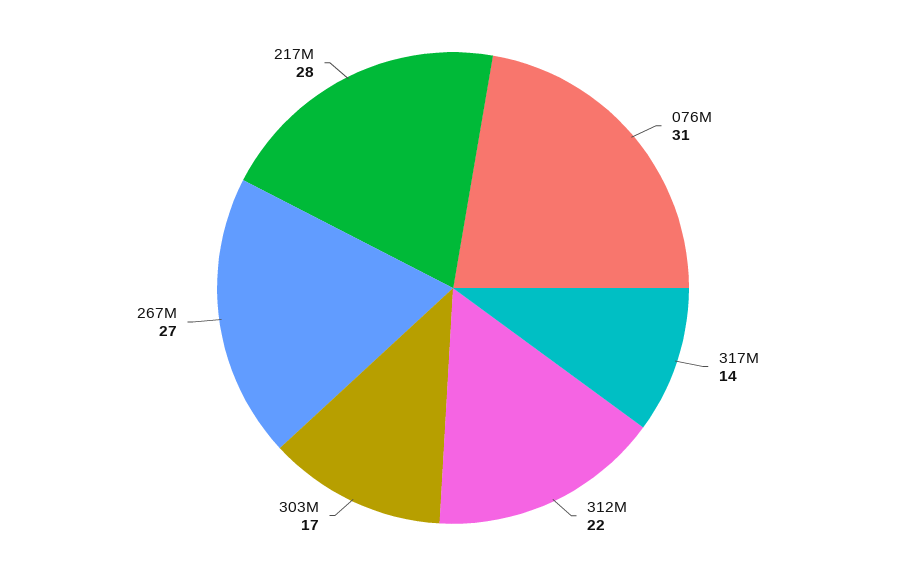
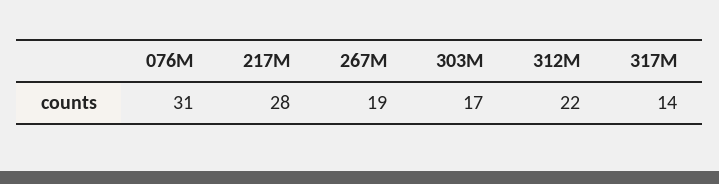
267M: 27 -> 19

